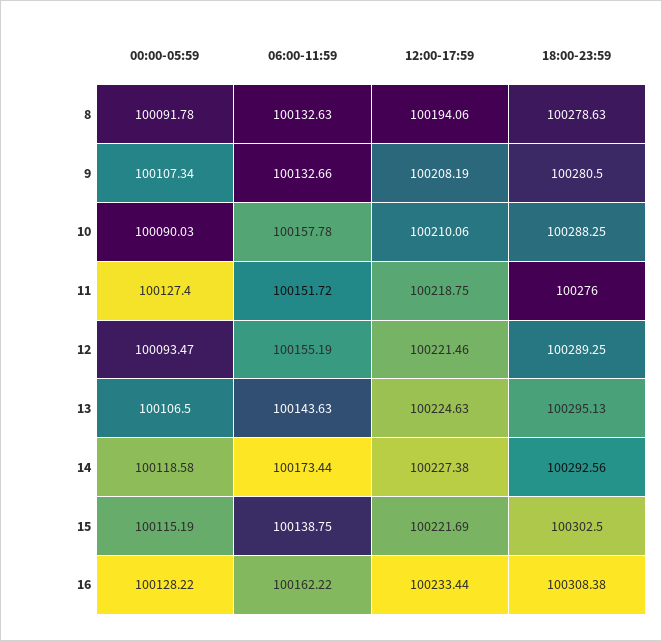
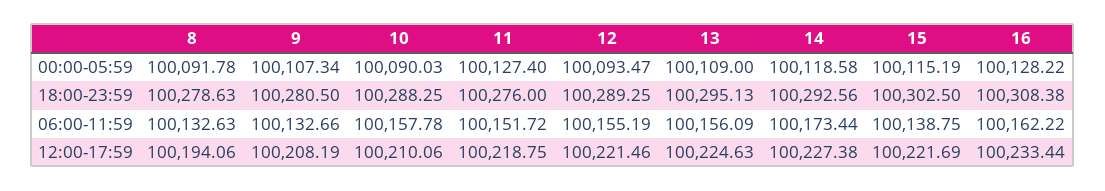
00:00-05:59, 13: 100106.5 -> 100109
06:00-11:59, 13: 100143.63 -> 100156.09

